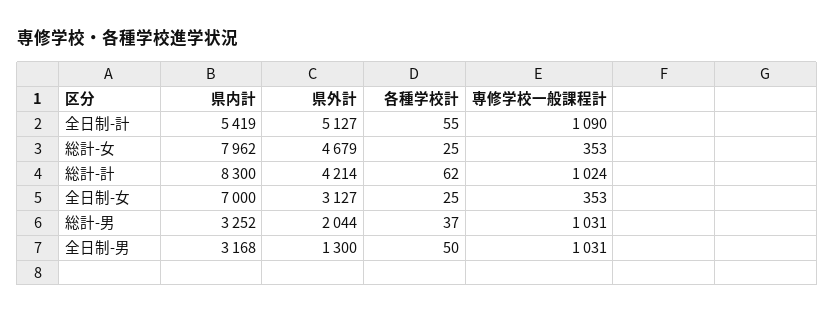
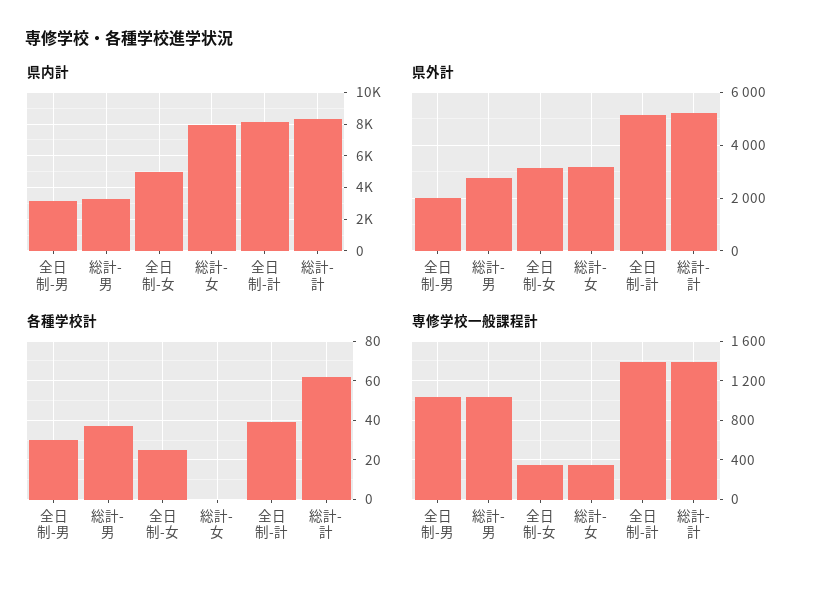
県内計, 全日制-計: 5419 -> 8000
各種学校計, 全日制-計: 55 -> 40
専修学校一般課程計, 全日制-計: 1090 -> 1400
県外計, 総計-女: 4679 -> 3250
各種学校計, 総計-女: 25 -> 0
県外計, 総計-計: 4214 -> 5250
専修学校一般課程計, 総計-計: 1024 -> 1400
県内計, 全日制-女: 7000 -> 5000
県外計, 総計-男: 2044 -> 2750
県外計, 全日制-男: 1300 -> 2000
各種学校計, 全日制-男: 50 -> 30

